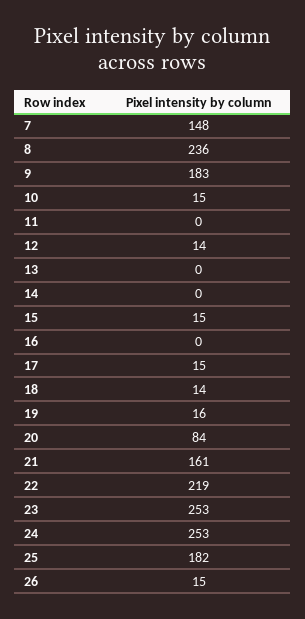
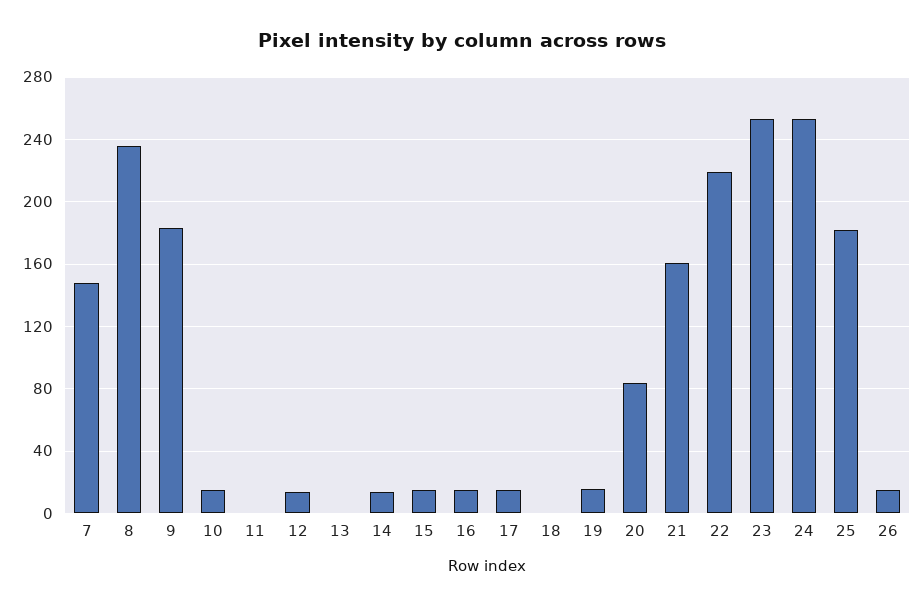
14: 0 -> 15
16: 0 -> 15
18: 14 -> 0

